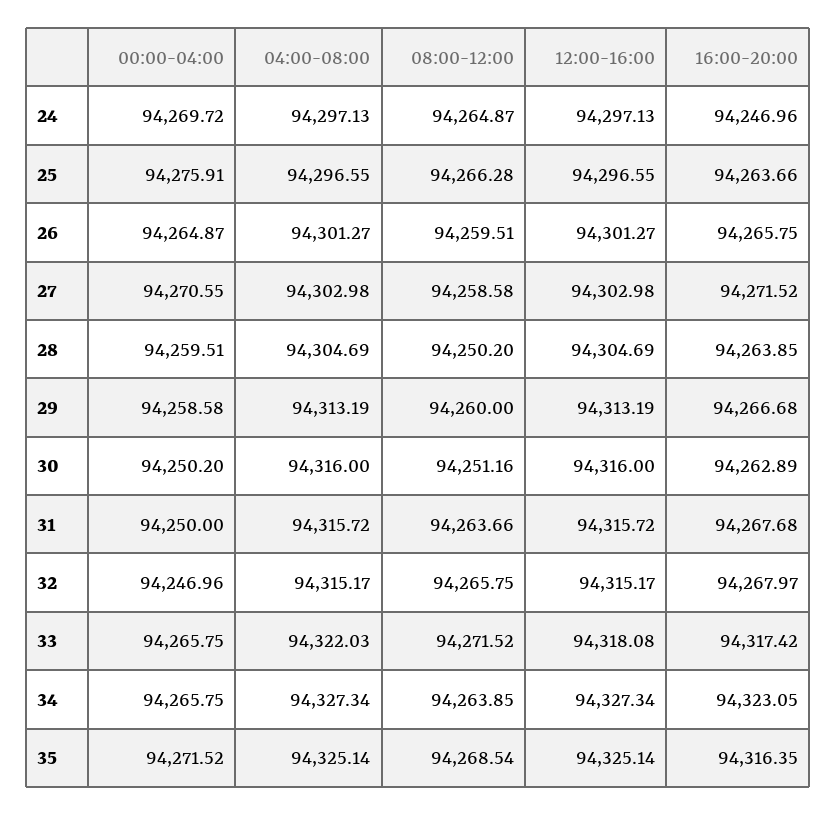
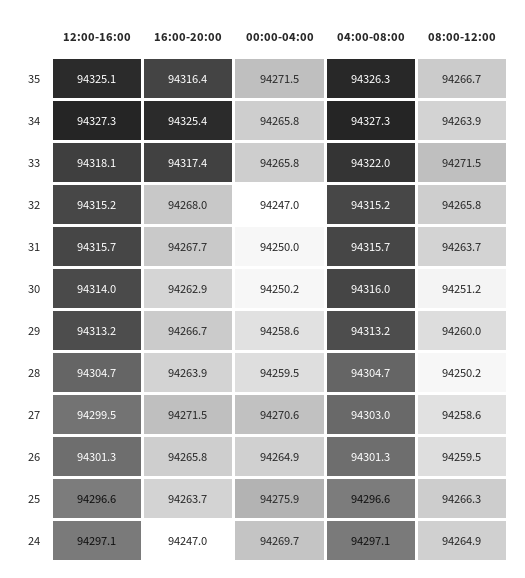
12:00-16:00, 27: 94302.98 -> 94299.5
12:00-16:00, 30: 94316 -> 94314
16:00-20:00, 34: 94323.05 -> 94325.4
04:00-08:00, 35: 94325.14 -> 94326.3
08:00-12:00, 35: 94268.54 -> 94266.7

